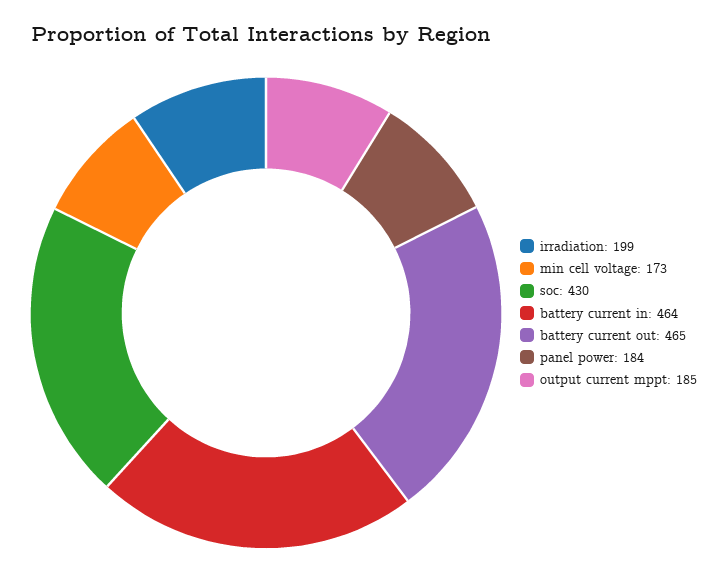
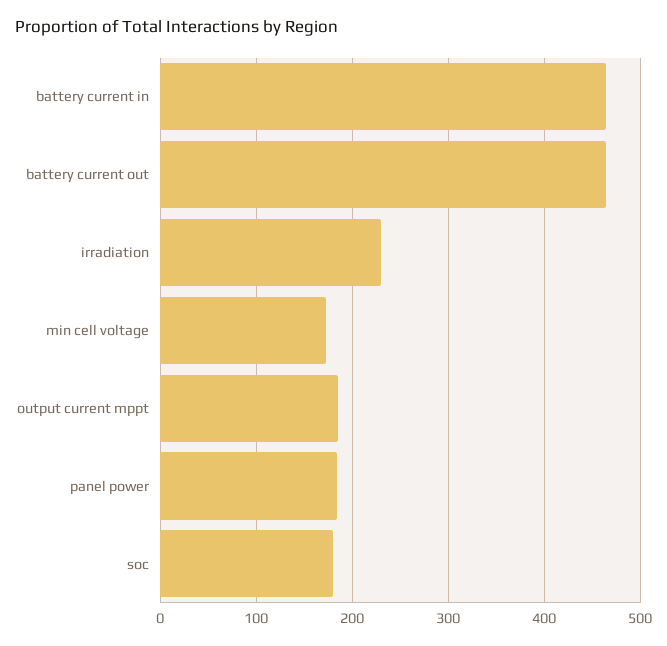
irradiation: 199 -> 230
soc: 430 -> 180

